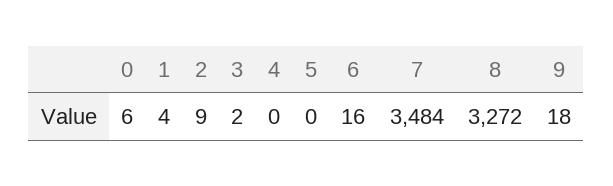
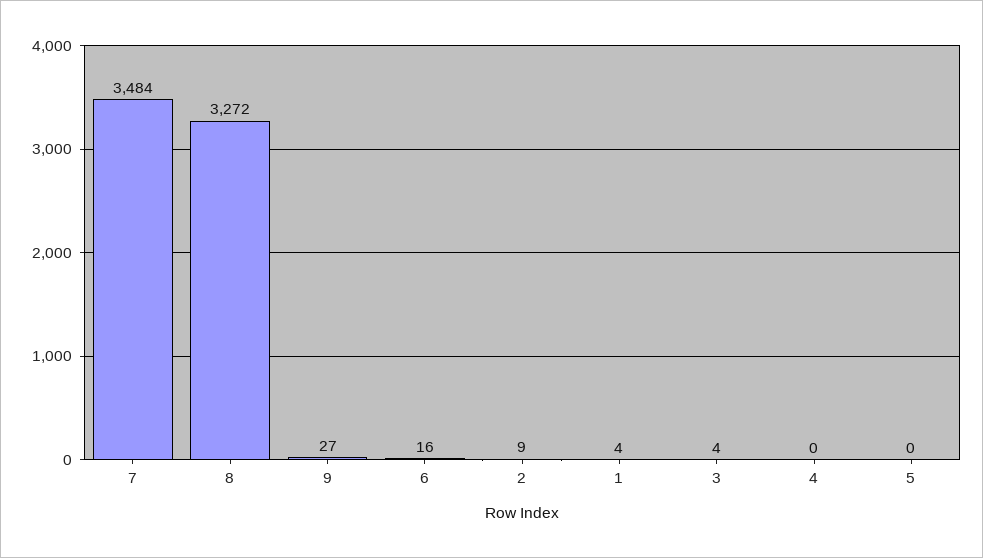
0: 6 -> none
3: 2 -> 4
9: 18 -> 27

